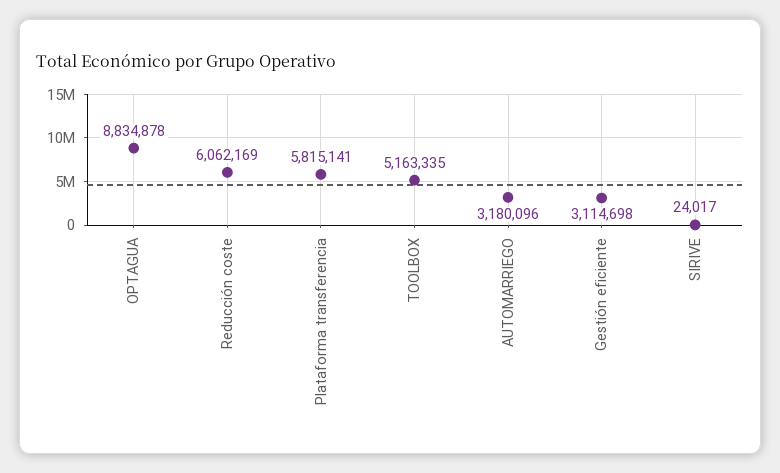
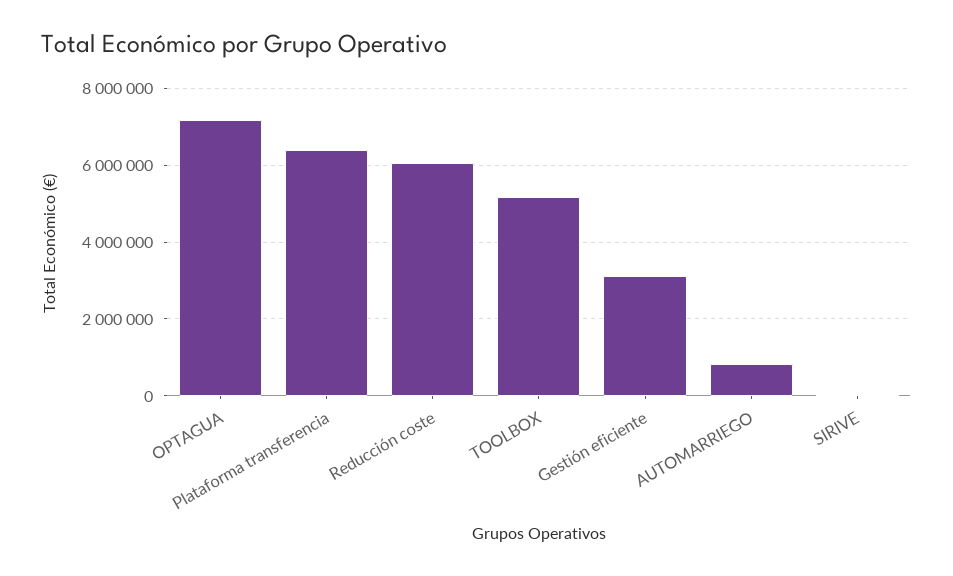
OPTAGUA: 8834878 -> 7200000
Plataforma transferencia: 5815141 -> 6400000
AUTOMARRIEGO: 3180096 -> 800000

